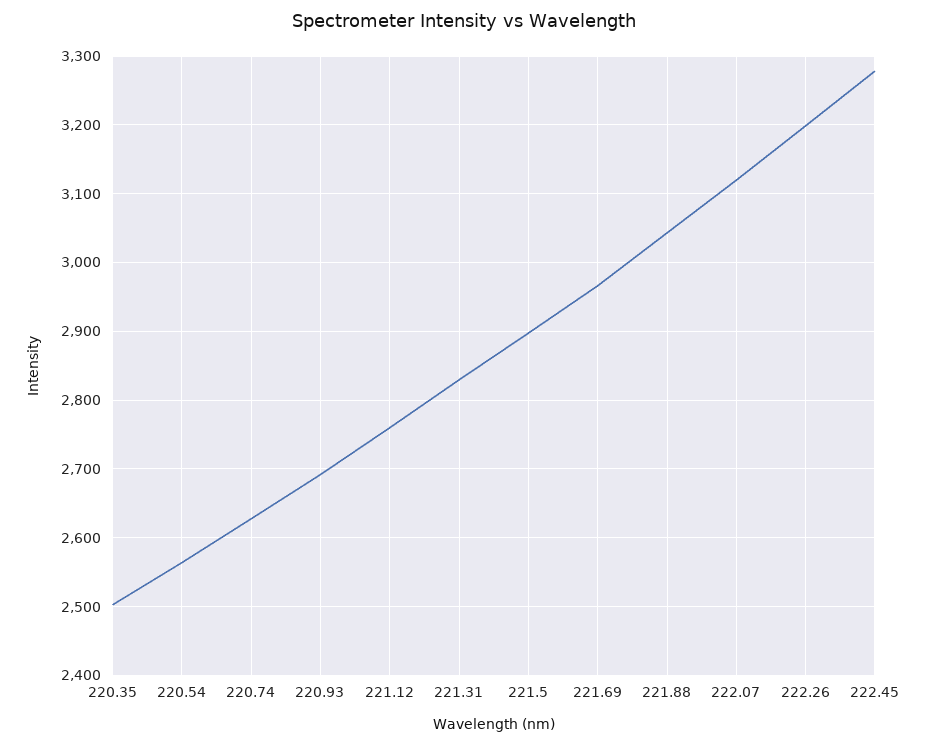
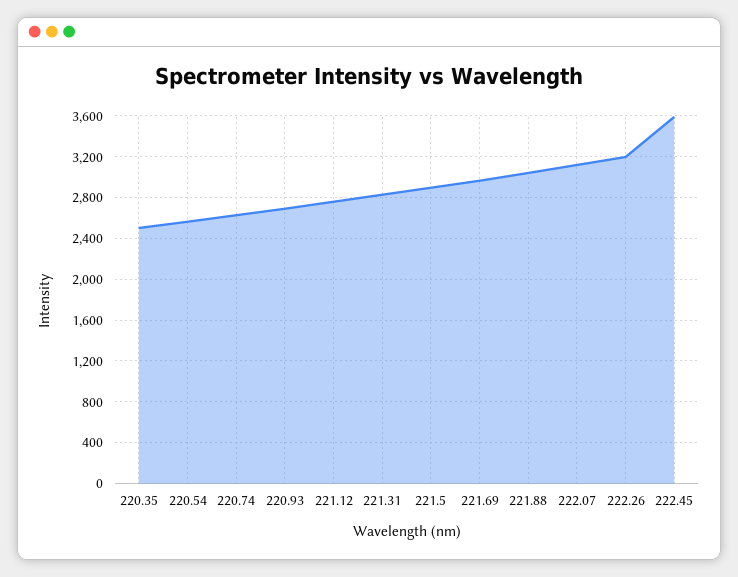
222.45: 3280 -> 3600

